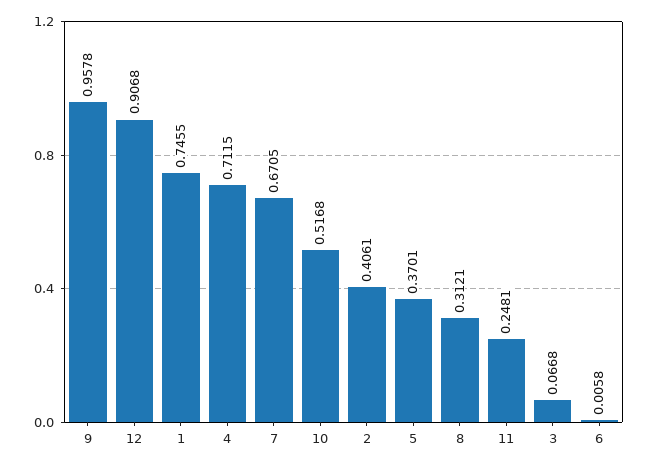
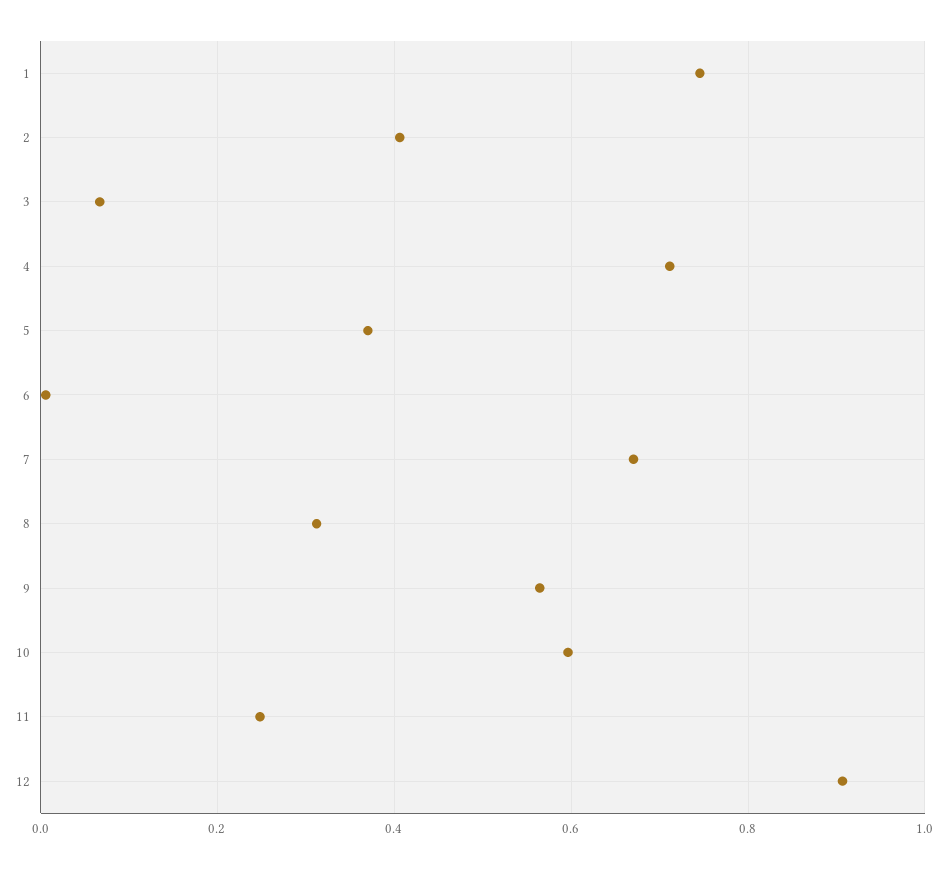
9: 0.9578 -> 0.56
10: 0.5168 -> 0.6

